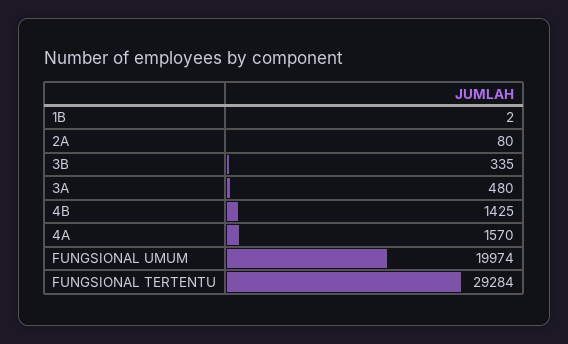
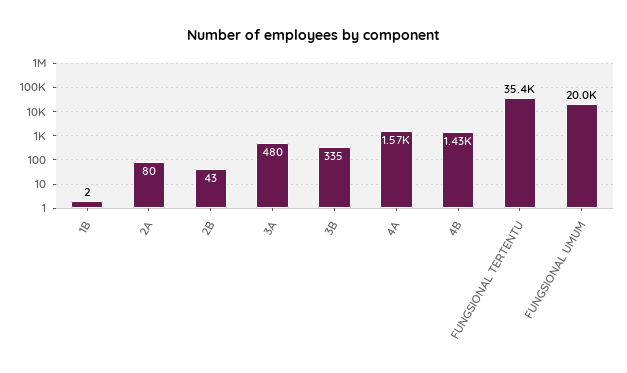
FUNGSIONAL TERTENTU: 29284 -> 35400
2B: none -> 43

